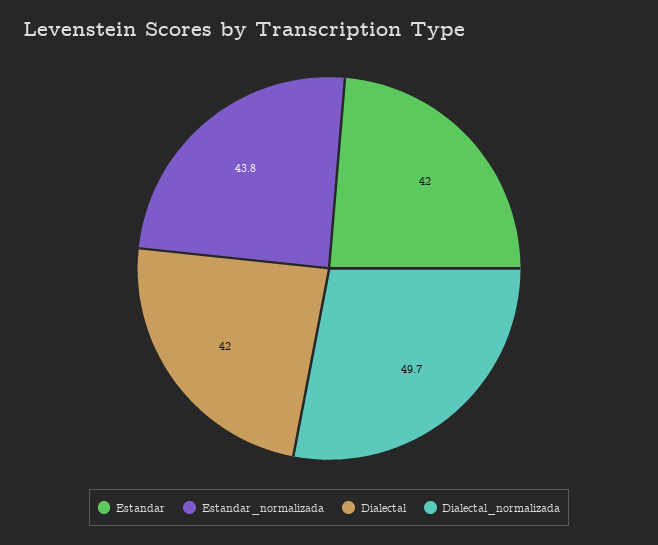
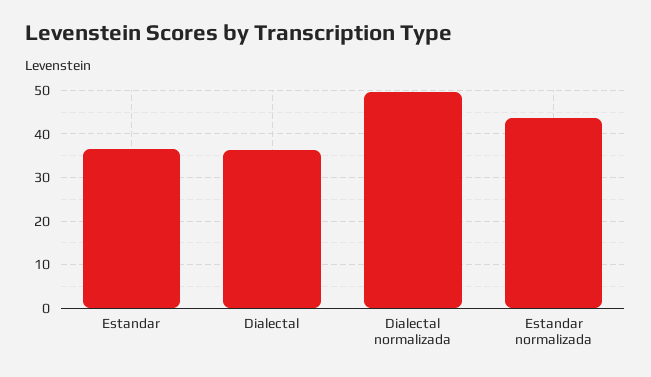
Estandar: 42 -> 36
Dialectal: 42 -> 36

